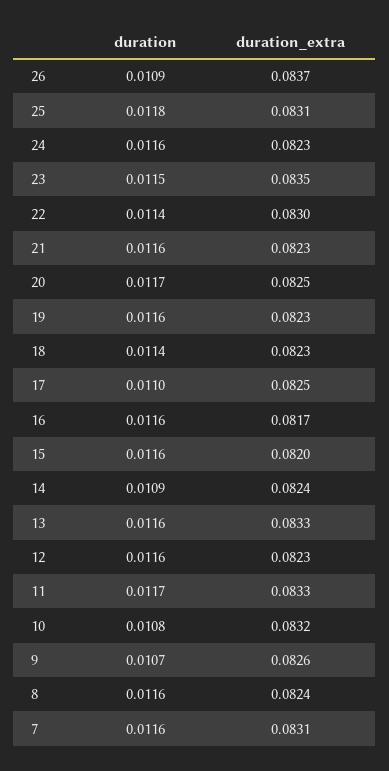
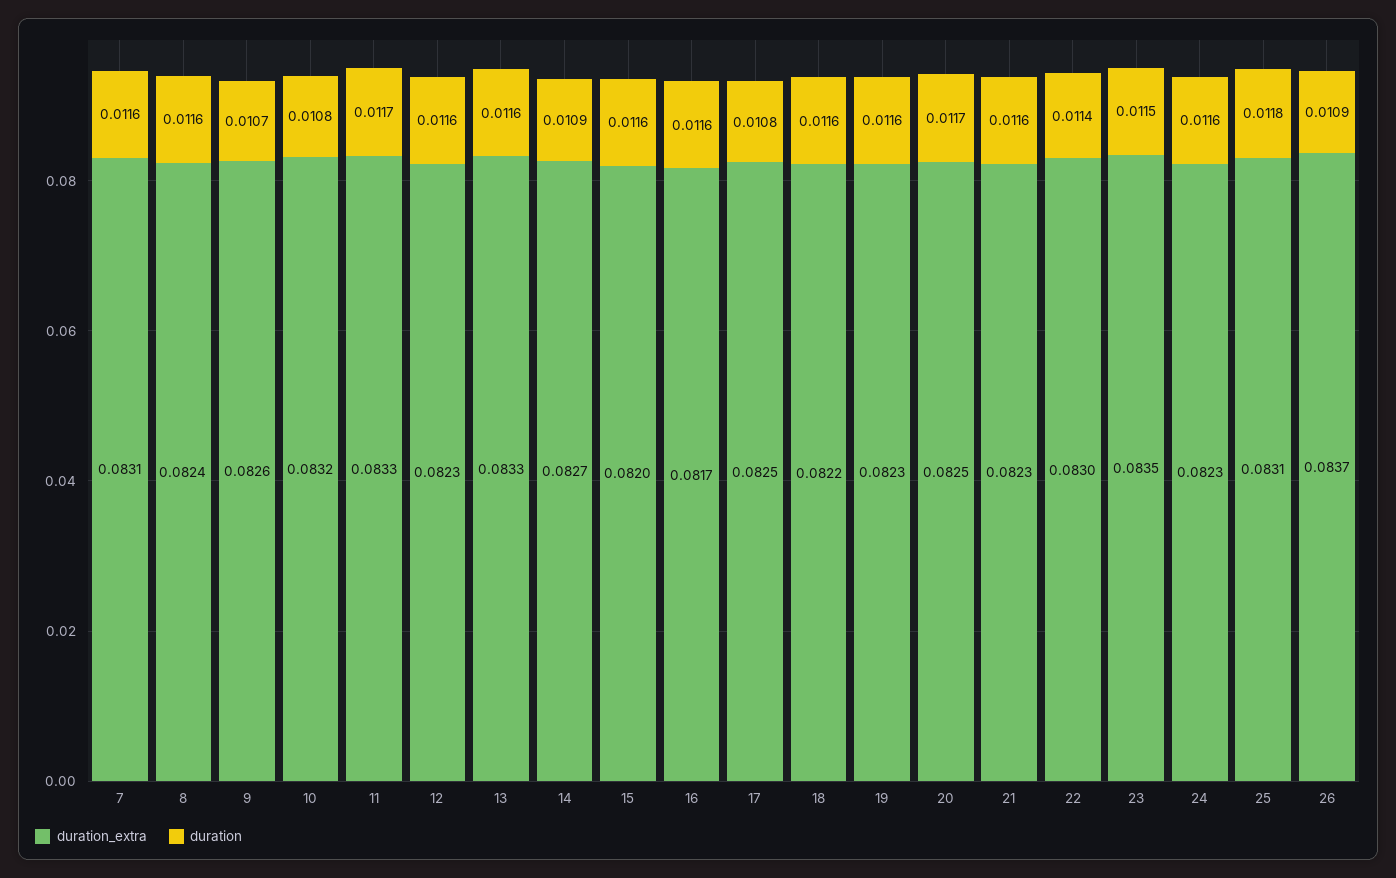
duration, 18: 0.0114 -> 0.0116
duration_extra, 18: 0.0823 -> 0.0822
duration, 17: 0.011 -> 0.0108
duration_extra, 14: 0.0824 -> 0.0827

